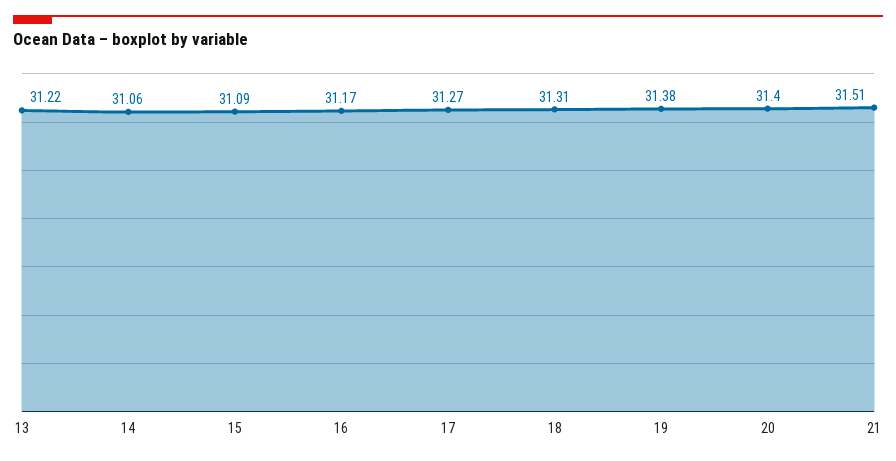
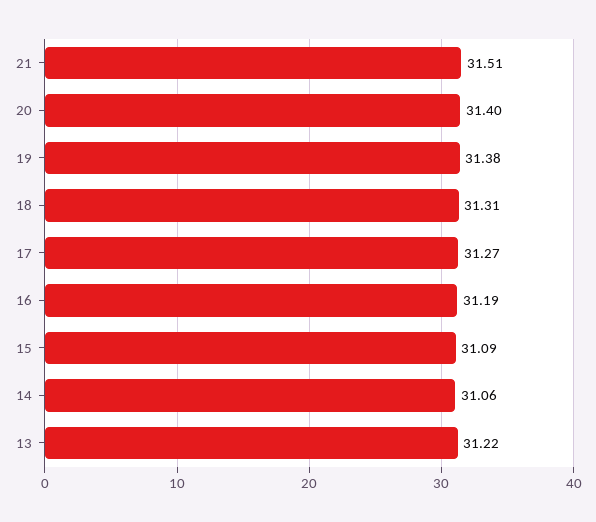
16: 31.17 -> 31.19

